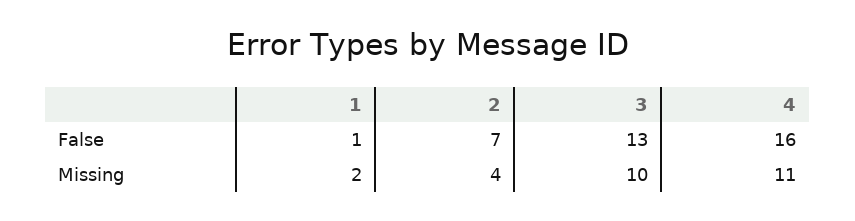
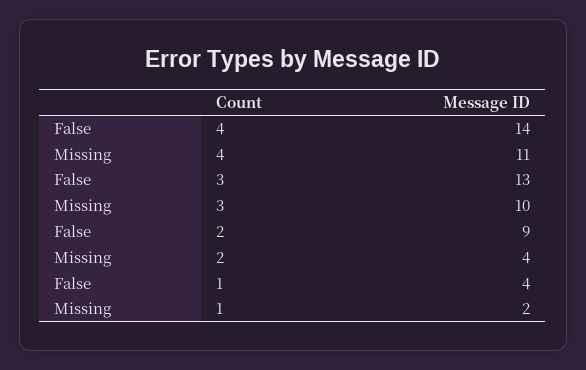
1, False: 1 -> 4
2, False: 7 -> 9
4, False: 16 -> 14

